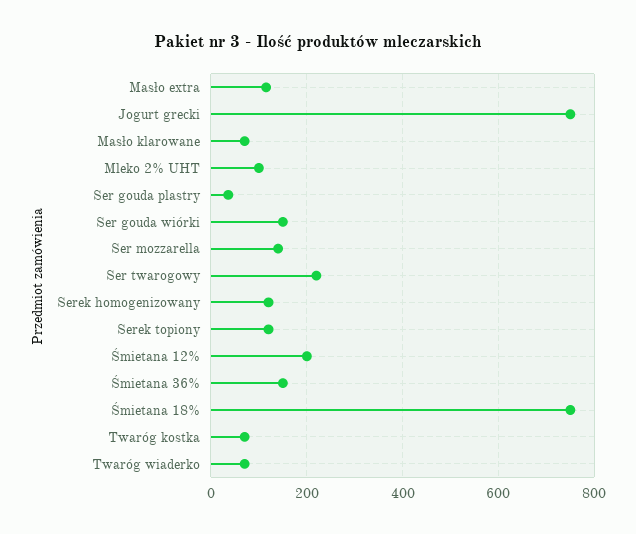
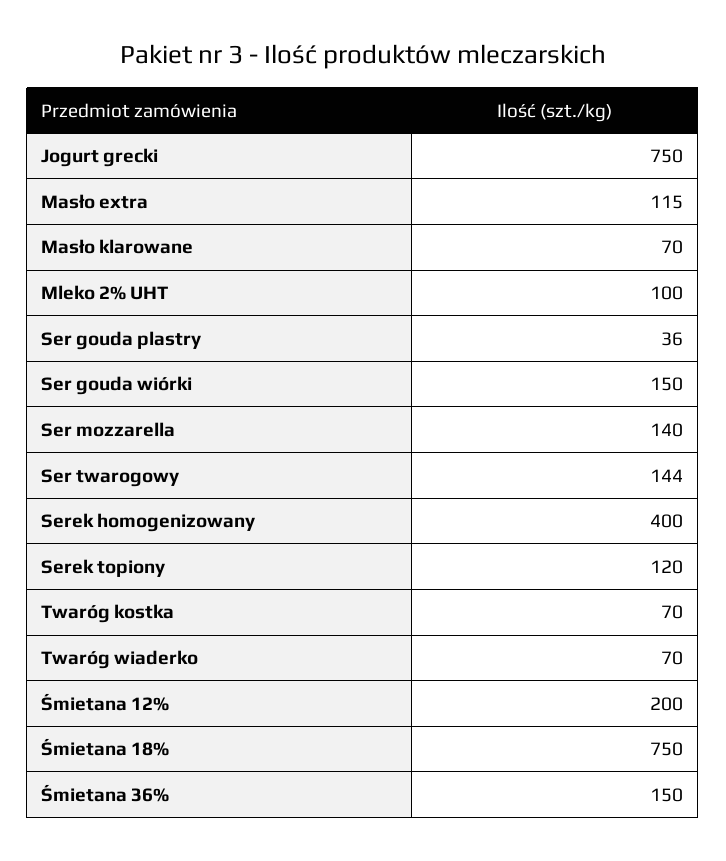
Ser twarogowy: 220 -> 144
Serek homogenizowany: 120 -> 400

